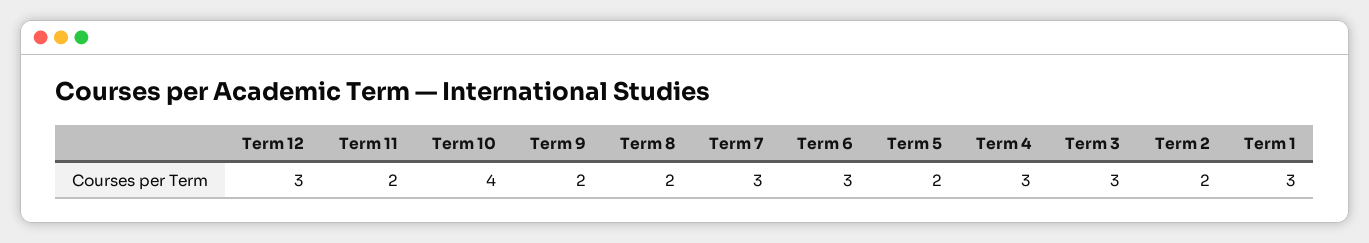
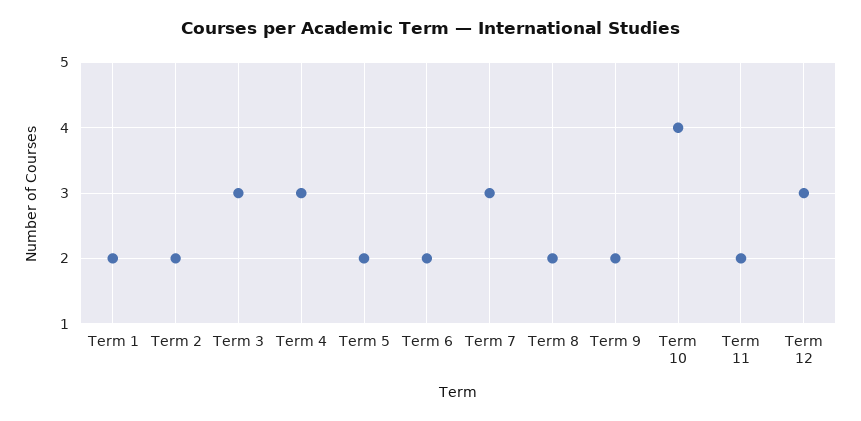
Term 6: 3 -> 2
Term 1: 3 -> 2

